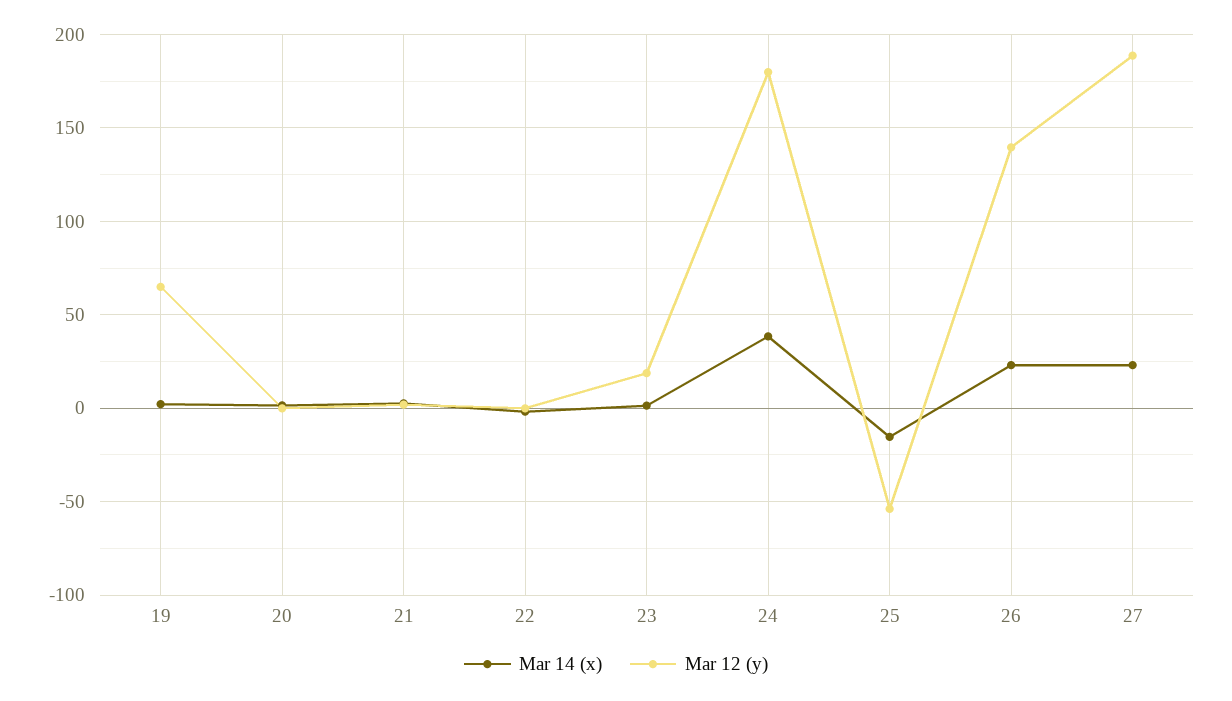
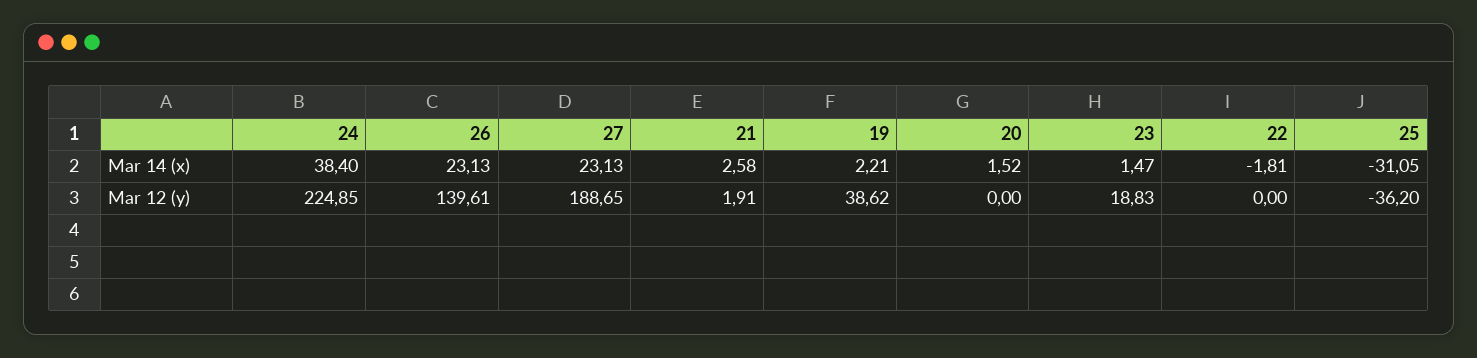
Mar 12 (y), 19: 65 -> 38.62
Mar 12 (y), 24: 180 -> 224.85
Mar 14 (x), 25: -15 -> -31.05
Mar 12 (y), 25: -55 -> -36.2

